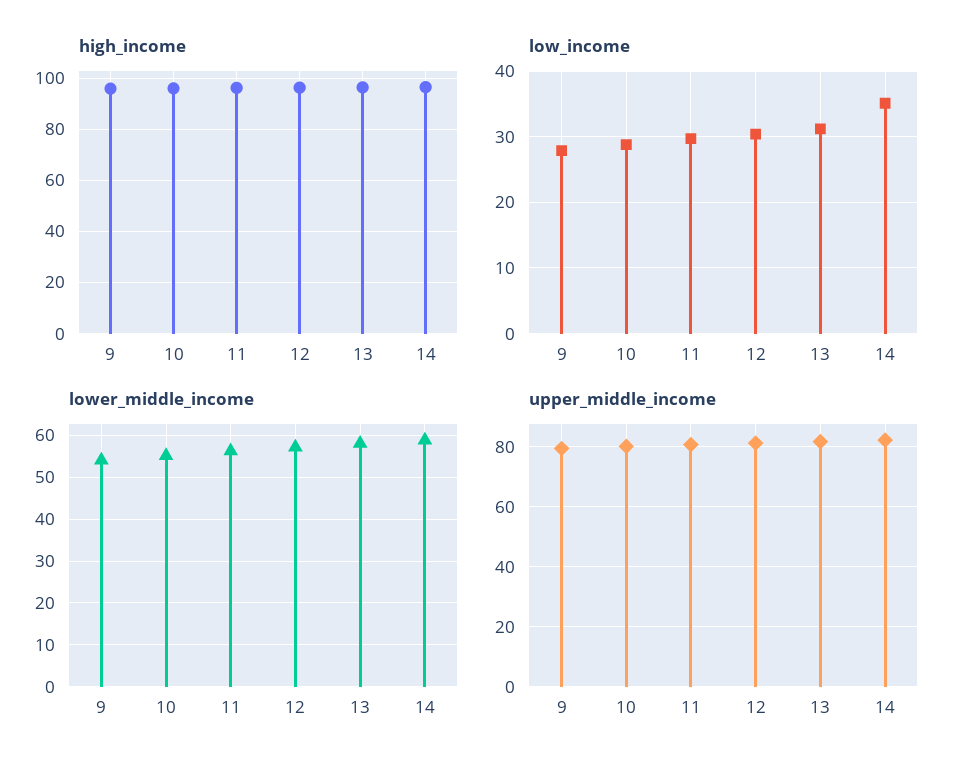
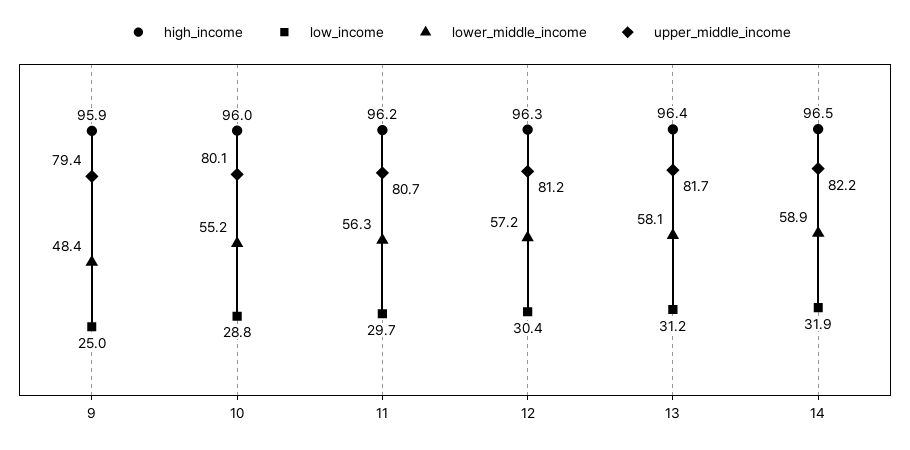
low_income, 9: 28 -> 25
low_income, 14: 35 -> 31.9
lower_middle_income, 9: 54 -> 48.4

